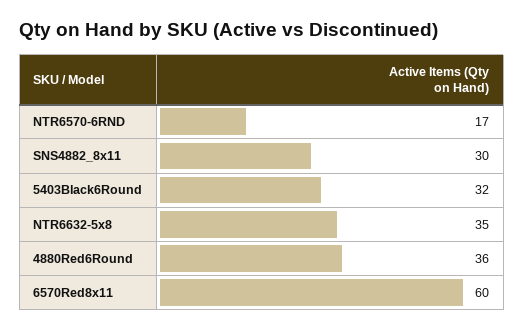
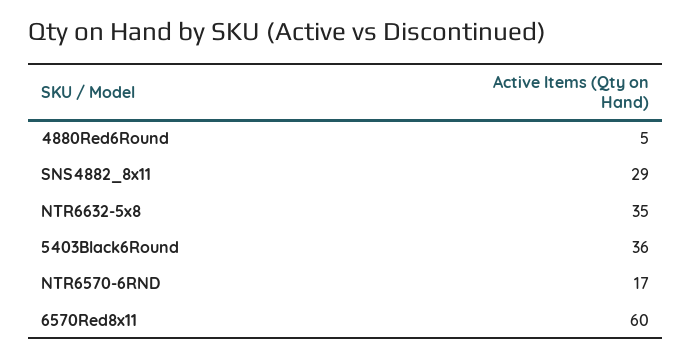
SNS4882_8x11: 30 -> 29
5403Black6Round: 32 -> 36
4880Red6Round: 36 -> 5

